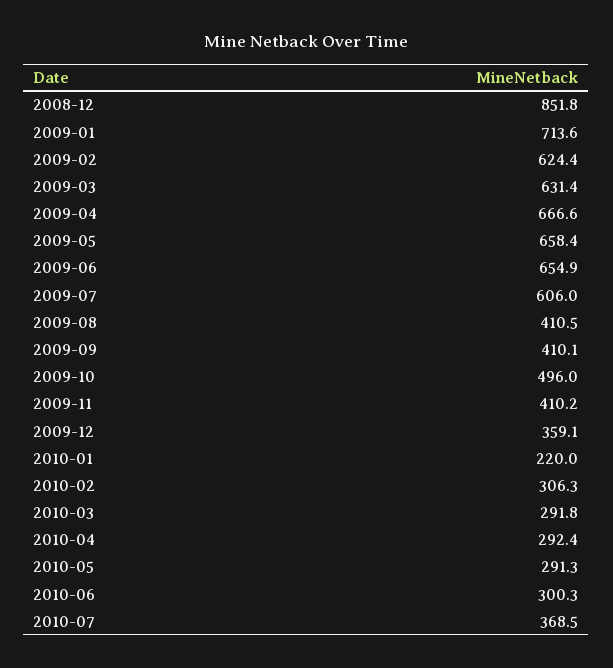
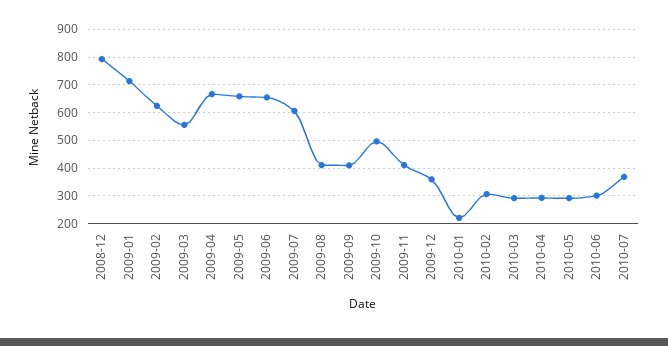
2008-12: 851.8 -> 800
2009-03: 631.4 -> 550

